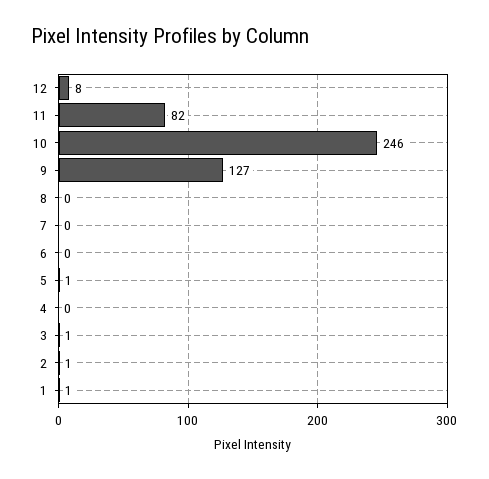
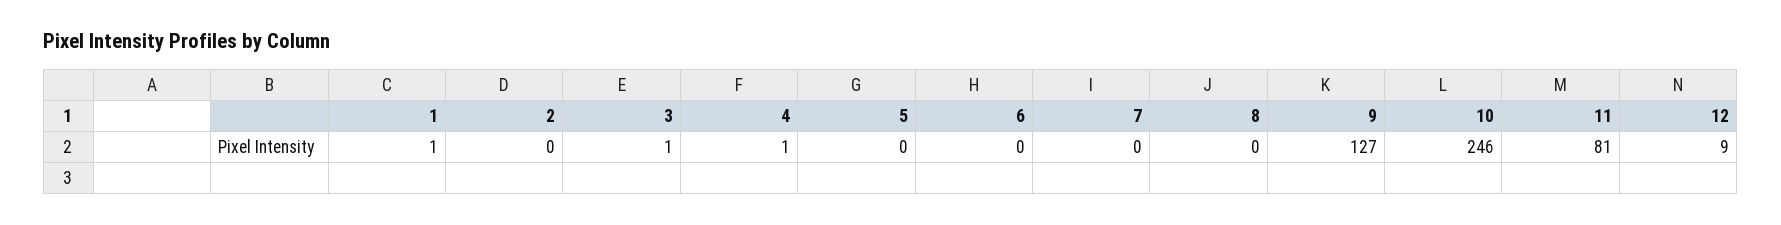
12: 8 -> 9
11: 82 -> 81
5: 1 -> 0
4: 0 -> 1
2: 1 -> 0

